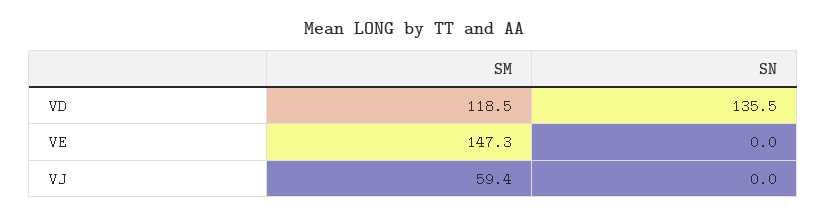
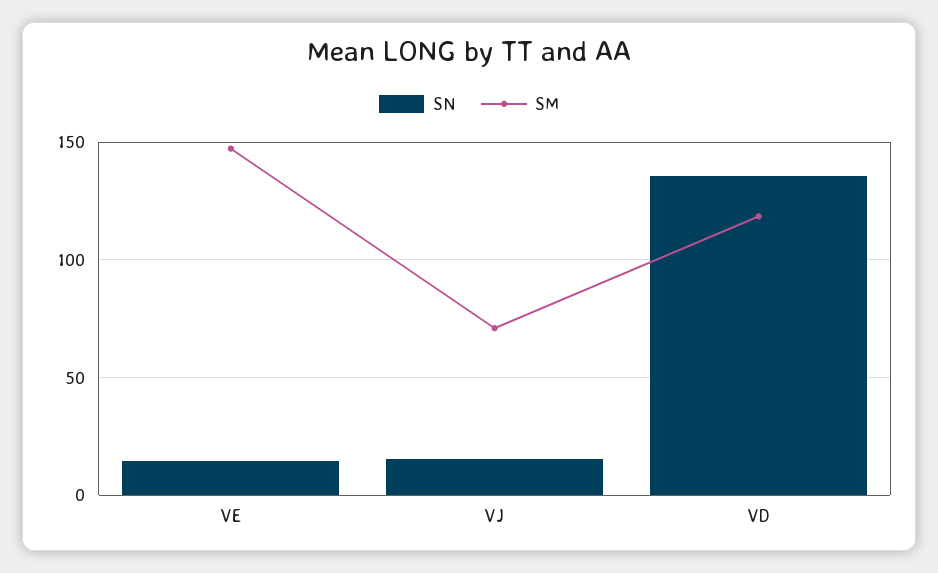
SN, VE: 0 -> 15
SM, VJ: 59.4 -> 70
SN, VJ: 0 -> 15

